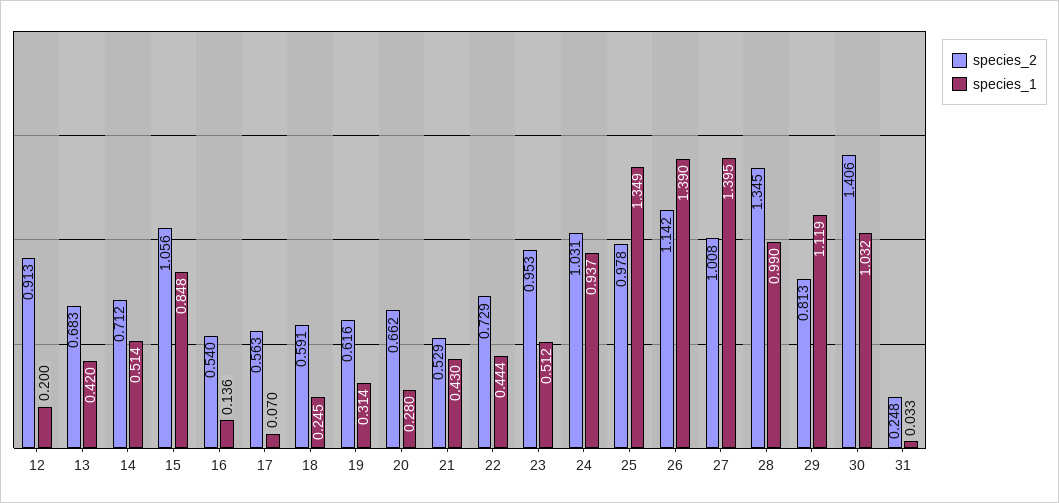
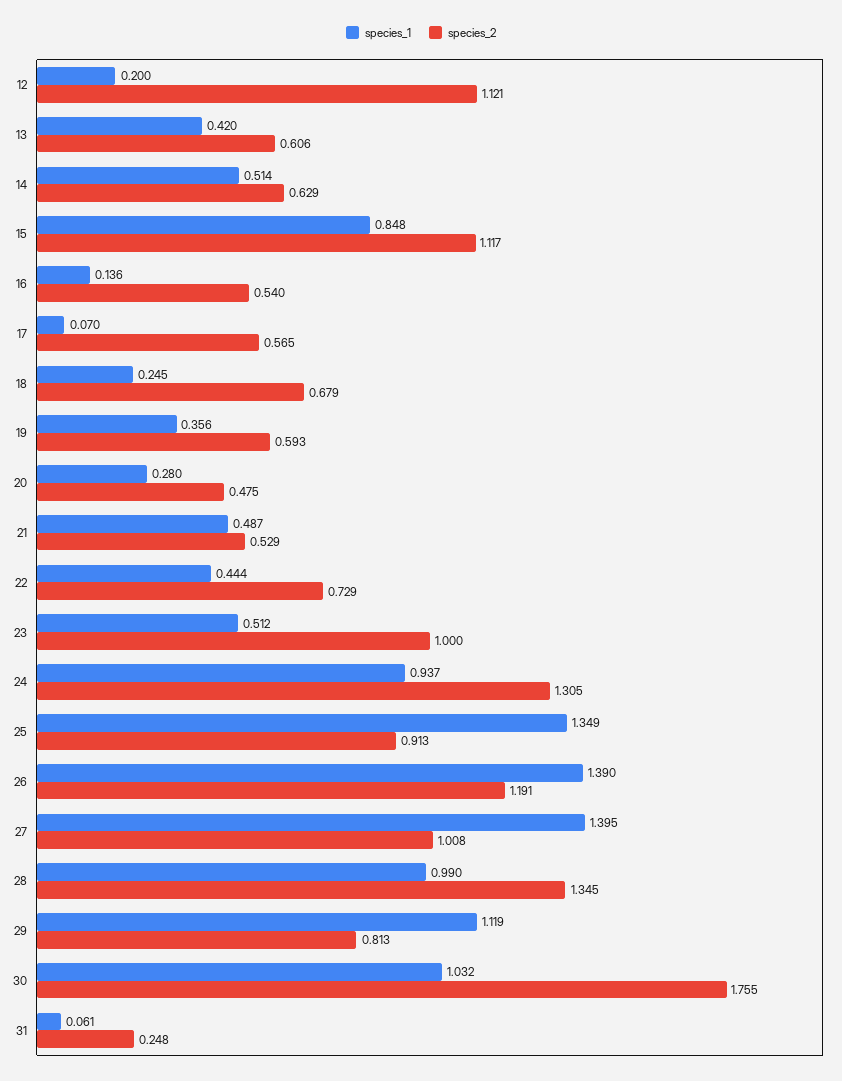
species_2, 12: 0.913 -> 1.121
species_2, 13: 0.683 -> 0.606
species_2, 14: 0.712 -> 0.629
species_2, 15: 1.056 -> 1.117
species_2, 17: 0.563 -> 0.565
species_2, 18: 0.591 -> 0.679
species_2, 19: 0.616 -> 0.593
species_1, 19: 0.314 -> 0.356
species_2, 20: 0.662 -> 0.475
species_1, 21: 0.43 -> 0.487
species_2, 23: 0.953 -> 1
species_2, 24: 1.031 -> 1.305
species_2, 25: 0.978 -> 0.913
species_2, 26: 1.142 -> 1.191
species_2, 30: 1.406 -> 1.755
species_1, 31: 0.033 -> 0.061

